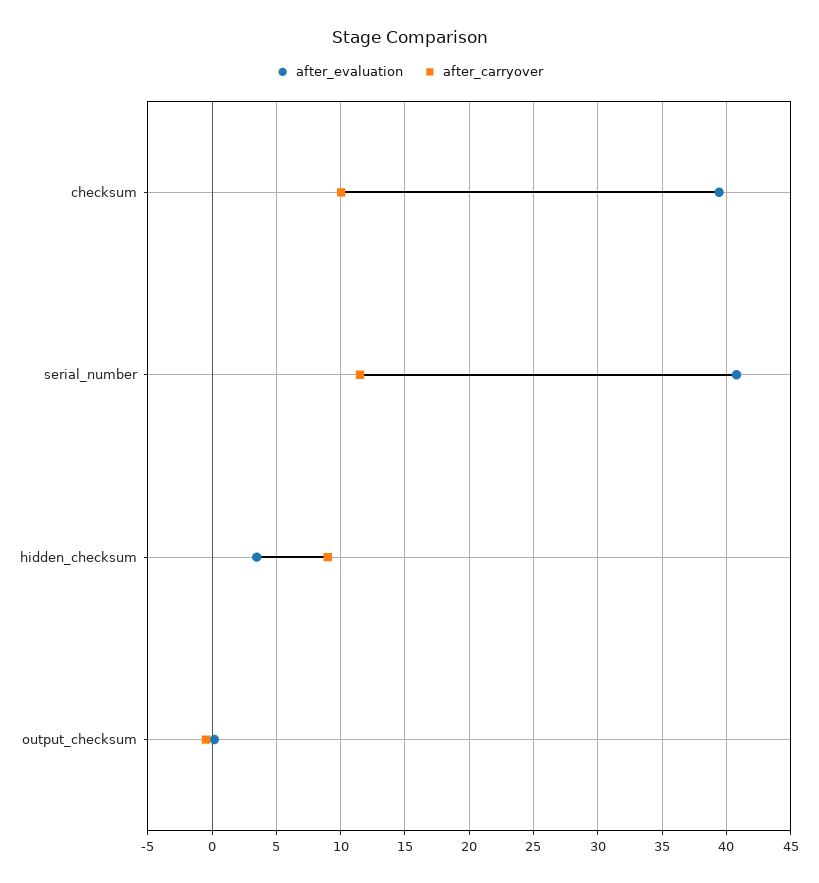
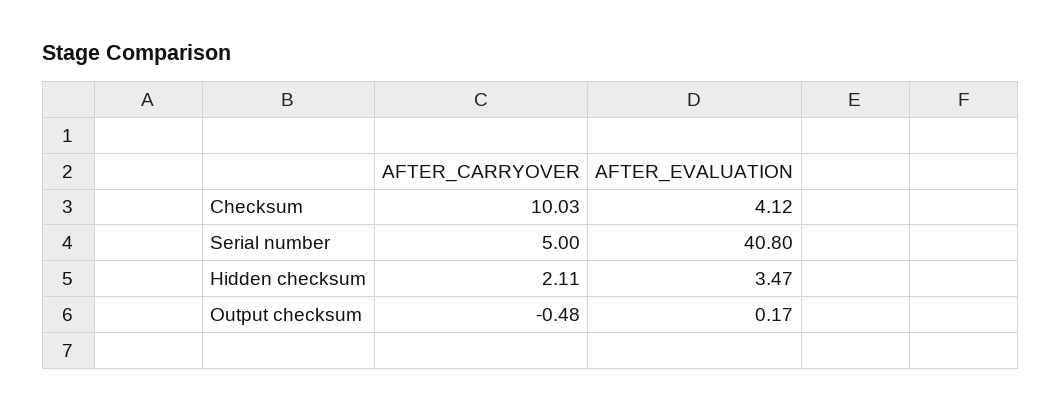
after_evaluation, checksum: 39.5 -> 4.12
after_carryover, serial_number: 11.5 -> 5
after_carryover, hidden_checksum: 9 -> 2.11

